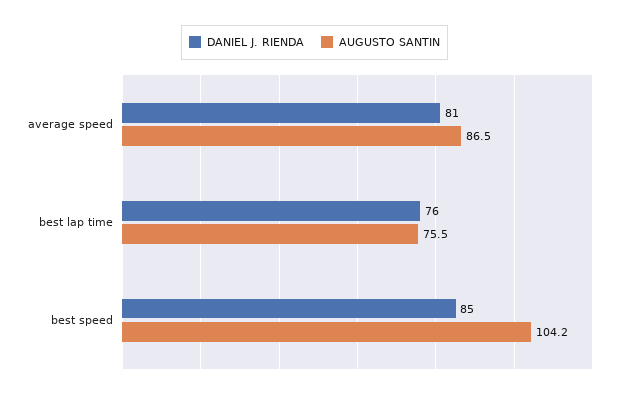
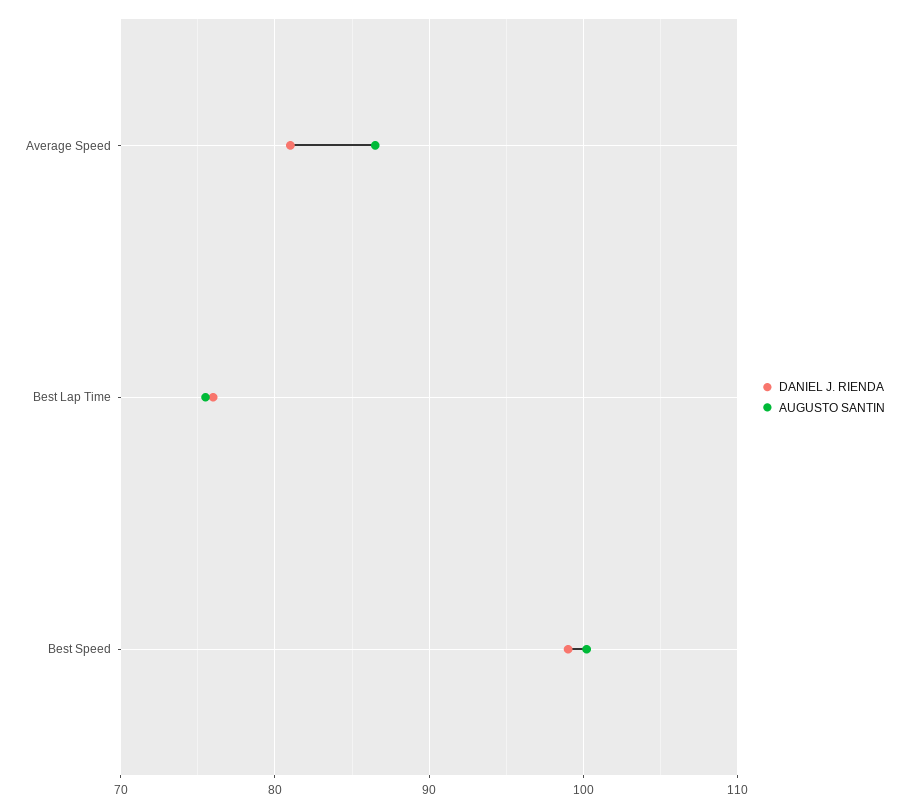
DANIEL J. RIENDA, best speed: 85 -> 99
AUGUSTO SANTIN, best speed: 104.2 -> 100

